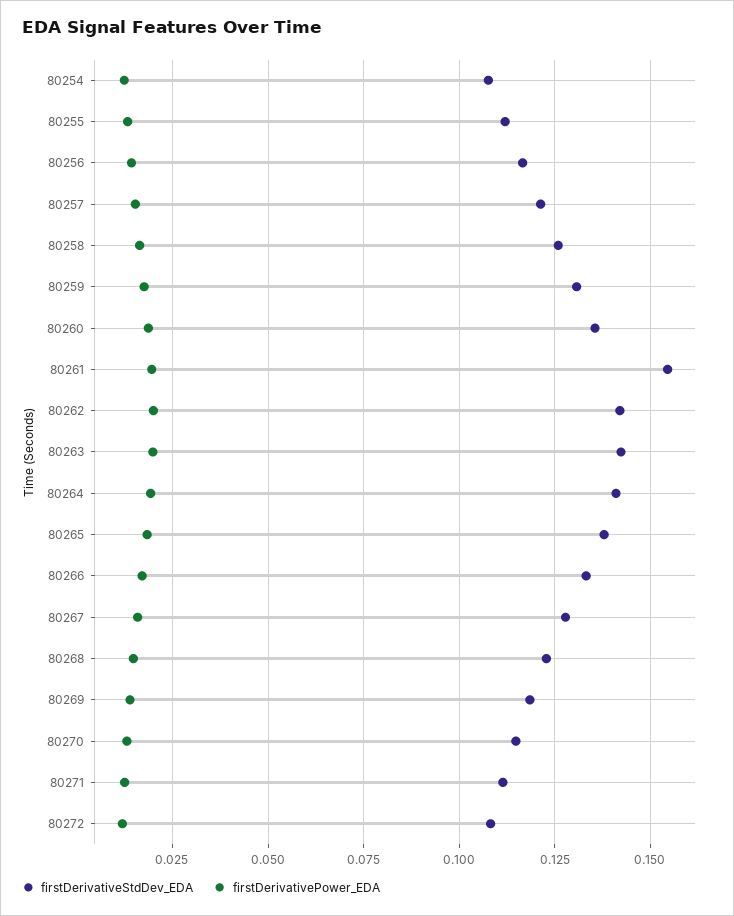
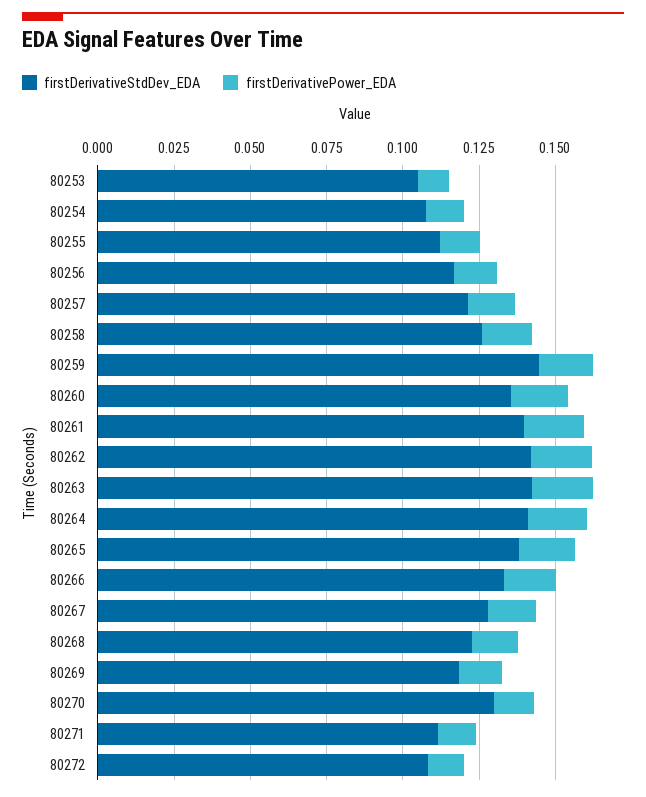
firstDerivativeStdDev_EDA, 80259: 0.13 -> 0.145
firstDerivativeStdDev_EDA, 80261: 0.155 -> 0.14
firstDerivativeStdDev_EDA, 80270: 0.115 -> 0.13
firstDerivativeStdDev_EDA, 80253: none -> 0.105
firstDerivativePower_EDA, 80253: none -> 0.01

